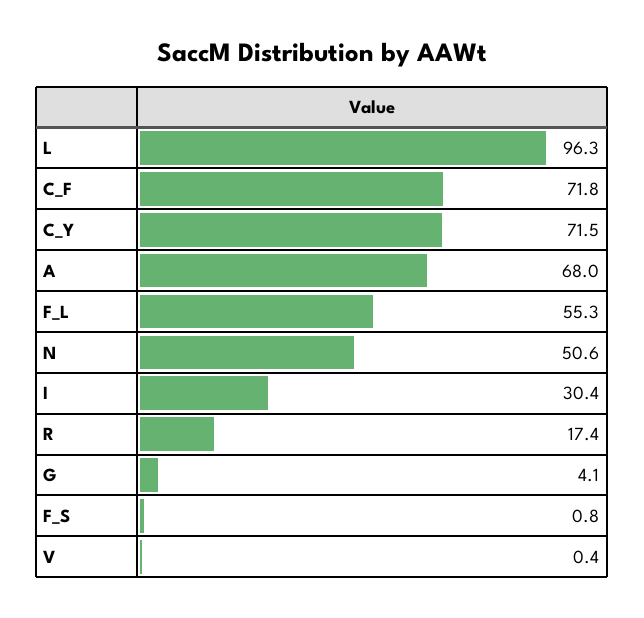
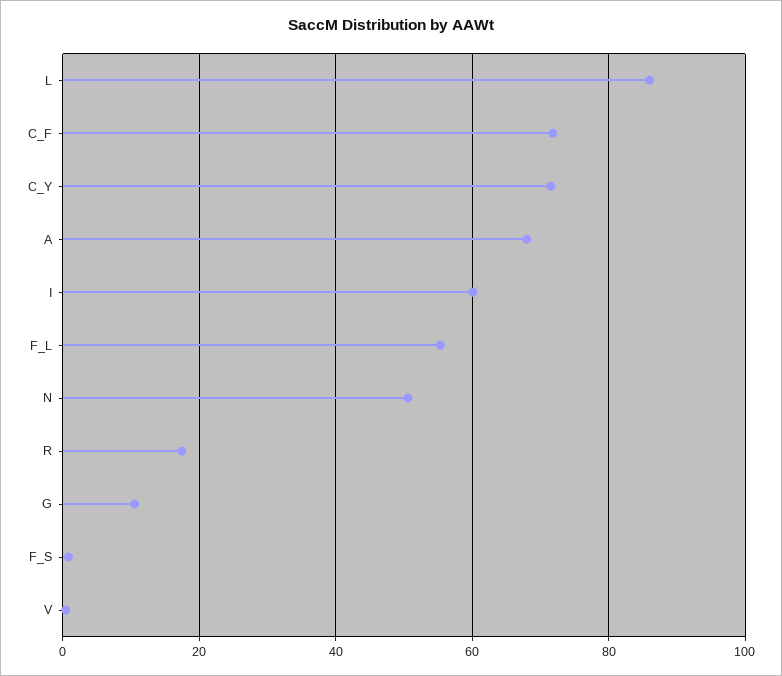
L: 96.3 -> 86
I: 30.4 -> 60
G: 4.1 -> 10

